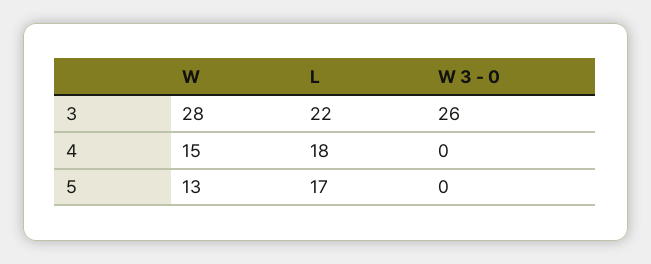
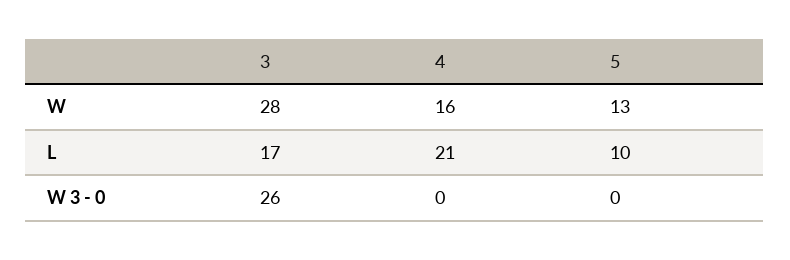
L, 3: 22 -> 17
W, 4: 15 -> 16
L, 4: 18 -> 21
L, 5: 17 -> 10

